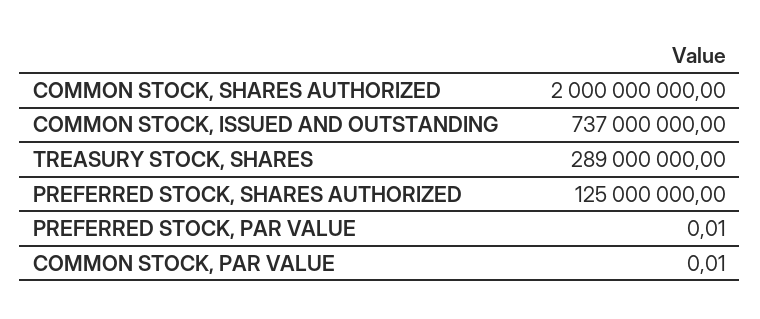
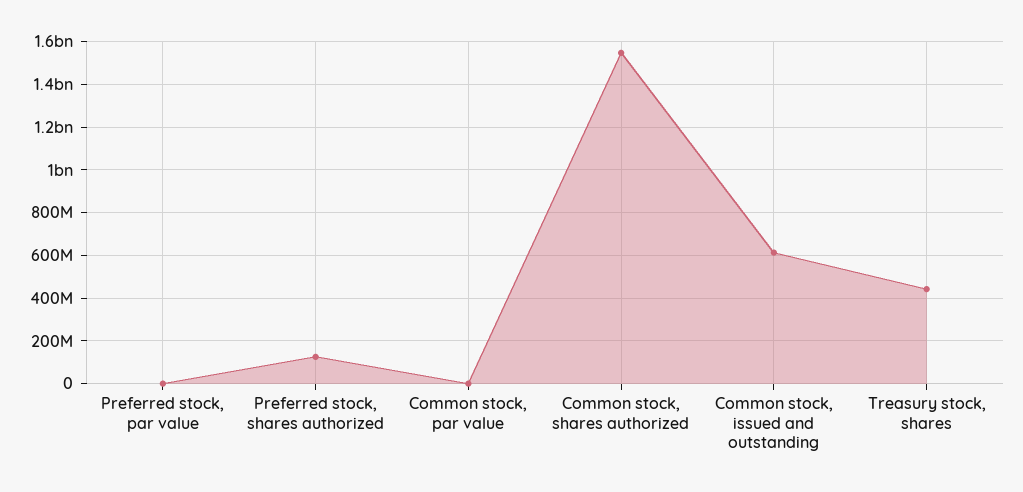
COMMON STOCK, SHARES AUTHORIZED: 2000000000 -> 1550000000
COMMON STOCK, ISSUED AND OUTSTANDING: 737000000 -> 600000000
TREASURY STOCK, SHARES: 289000000 -> 450000000

